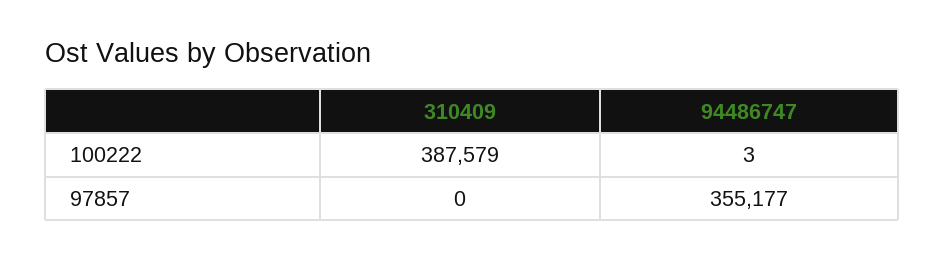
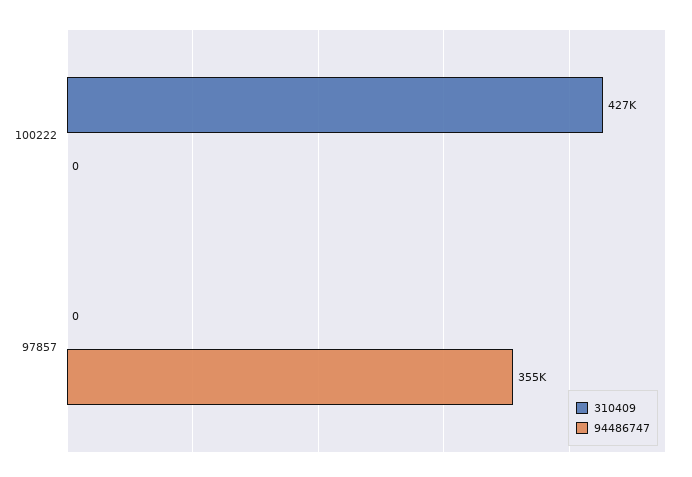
310409, 100222: 387579 -> 427000
94486747, 100222: 3 -> 0

